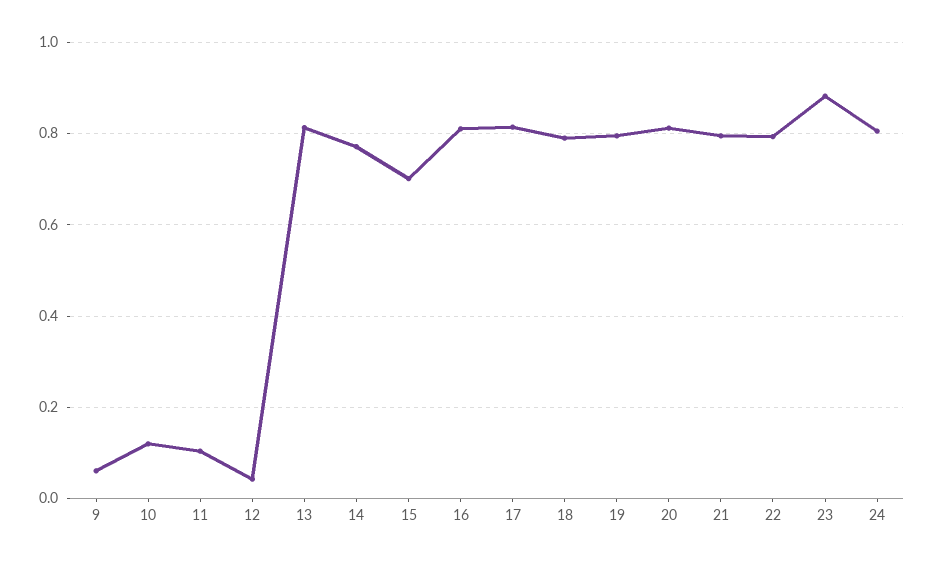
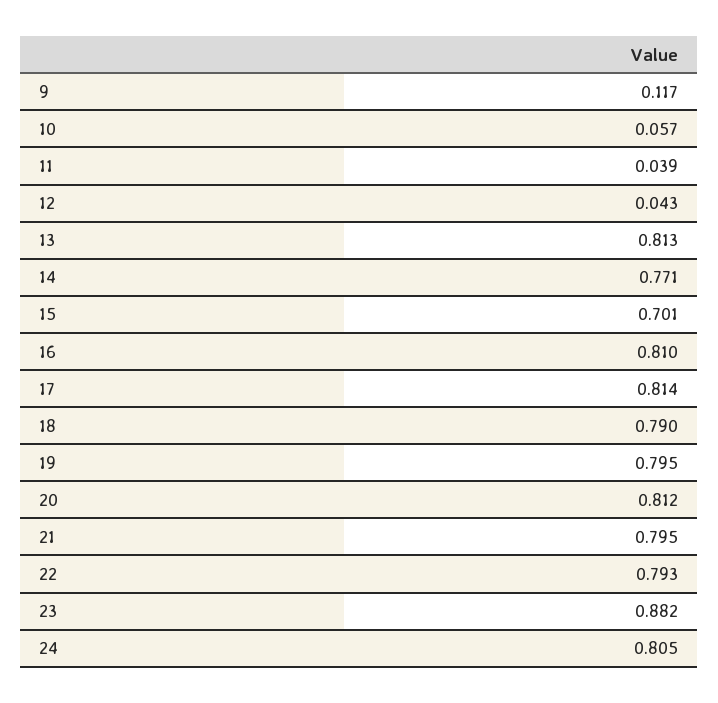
9: 0.06 -> 0.117
10: 0.12 -> 0.057
11: 0.1 -> 0.039

